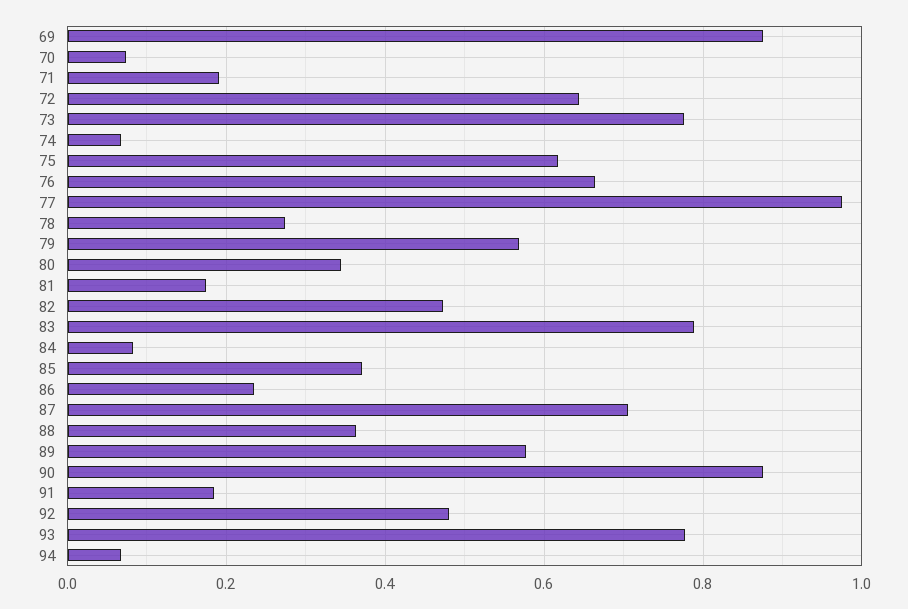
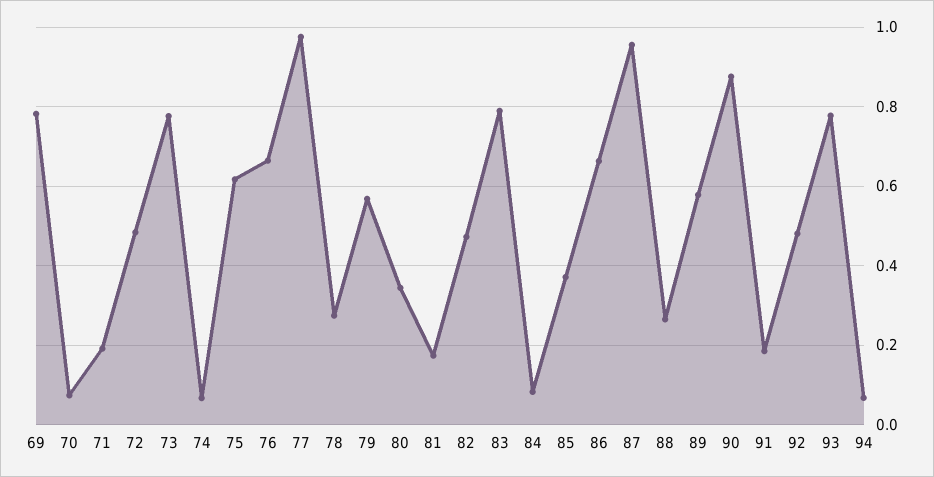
69: 0.88 -> 0.78
72: 0.64 -> 0.48
86: 0.24 -> 0.66
87: 0.7 -> 0.96
88: 0.36 -> 0.26

